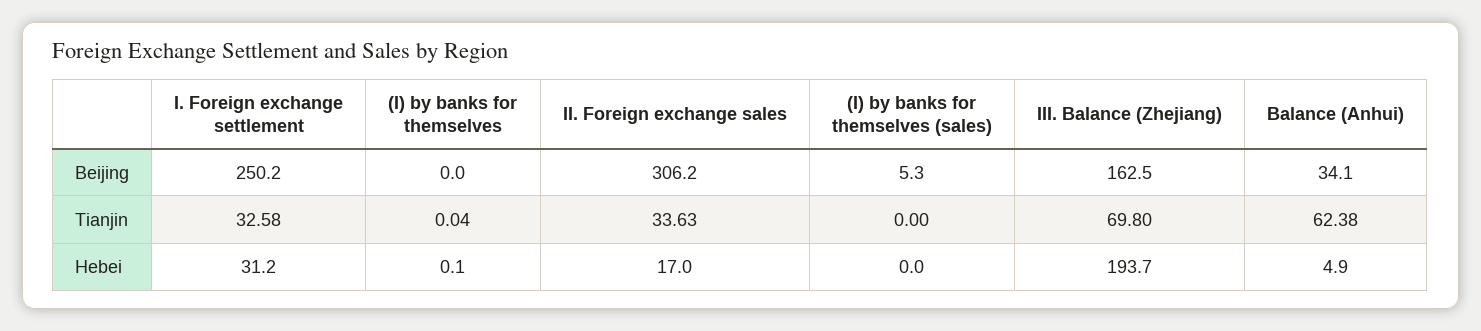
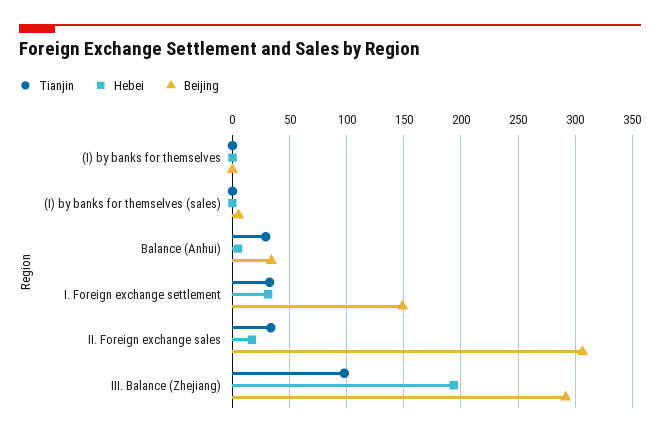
Beijing, I. Foreign exchange settlement: 250.2 -> 150
Beijing, III. Balance (Zhejiang): 162.5 -> 290
Tianjin, III. Balance (Zhejiang): 69.8 -> 100
Tianjin, Balance (Anhui): 62.38 -> 30

